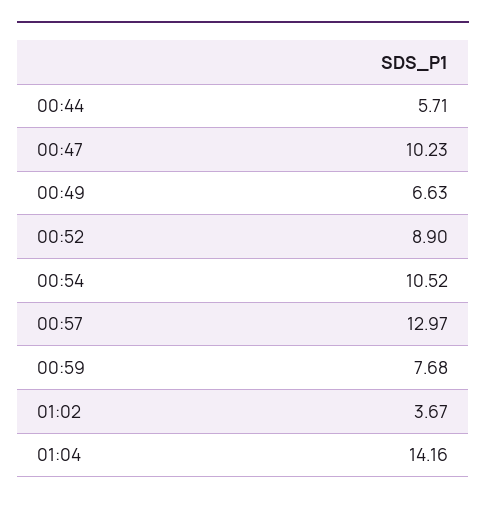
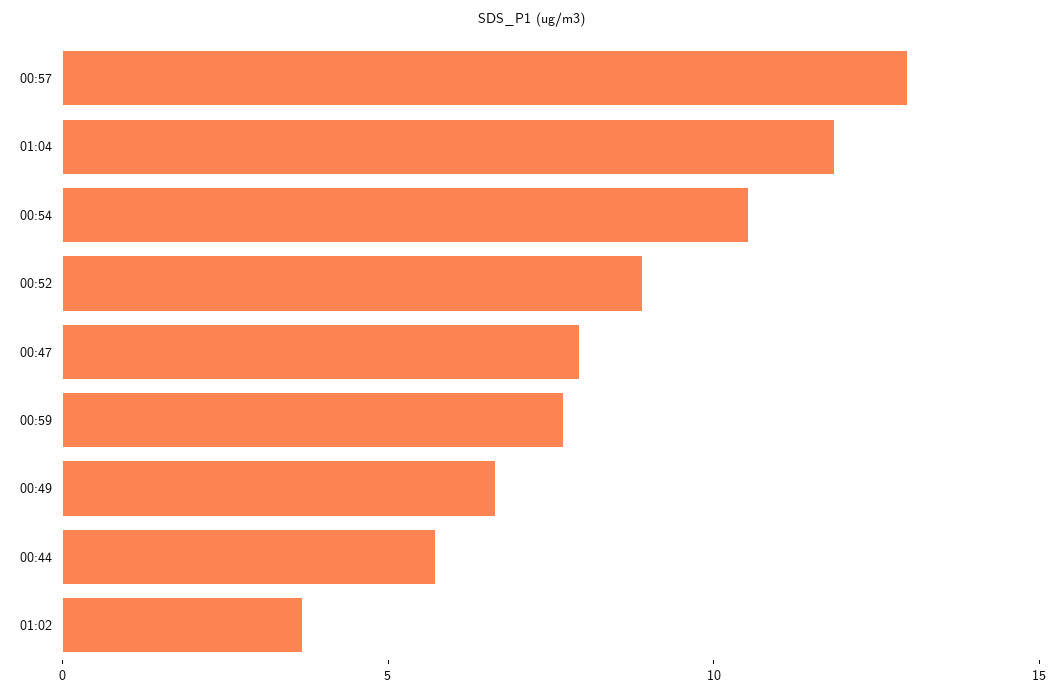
00:47: 10.23 -> 8
01:04: 14.16 -> 12

